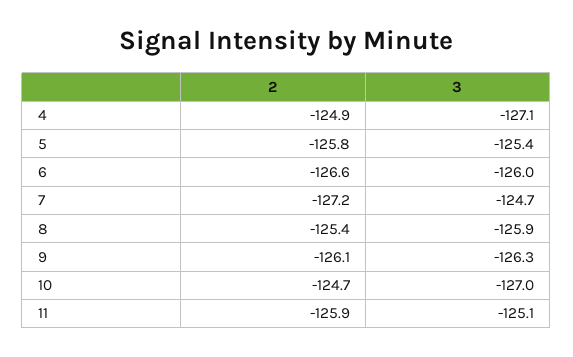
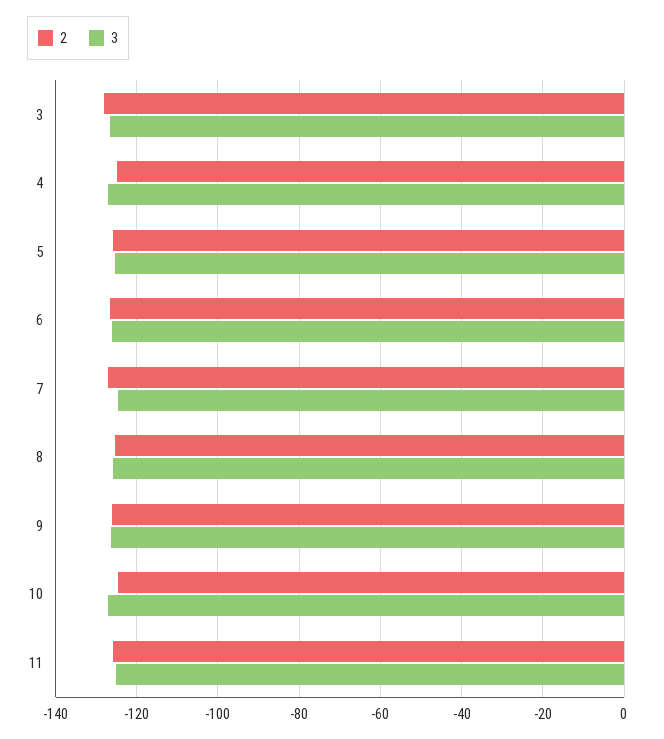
2, 3: none -> -128
3, 3: none -> -126

